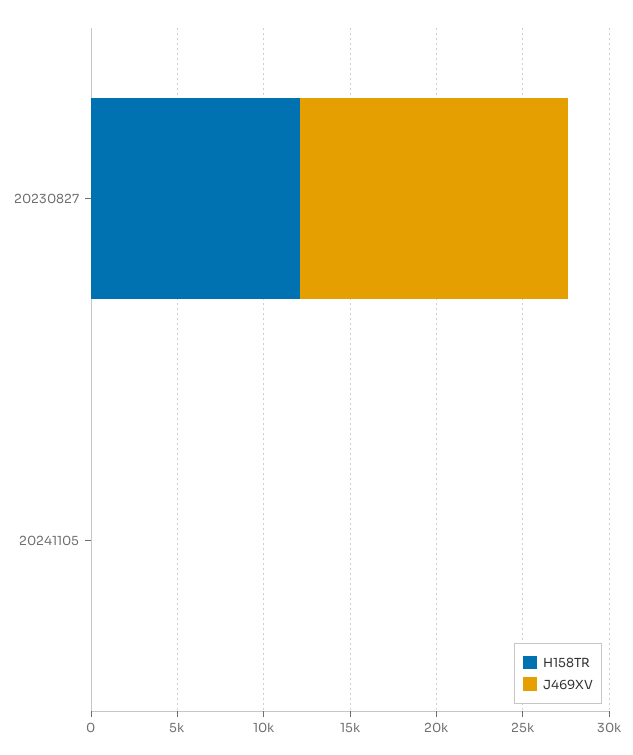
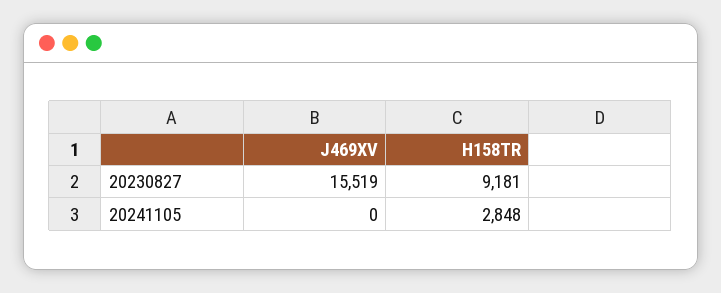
H158TR, 20230827: 12000 -> 9181
H158TR, 20241105: 0 -> 2848

